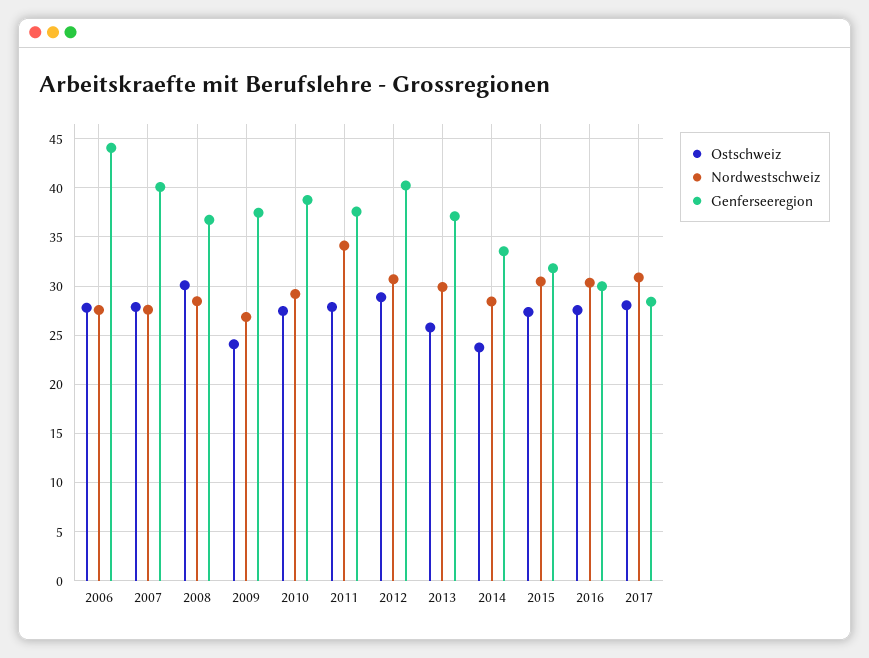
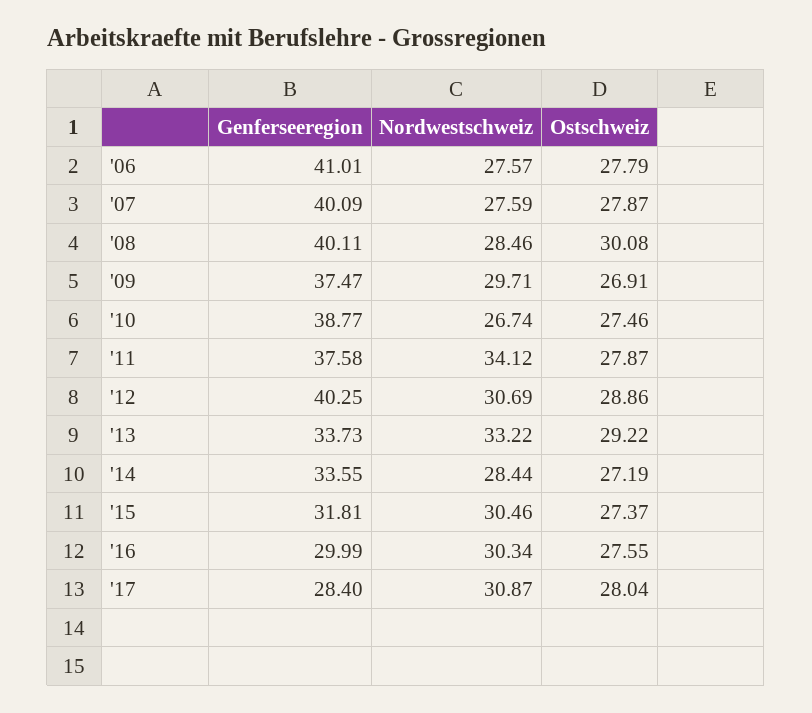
Genferseeregion, 2006: 44 -> 41.01
Genferseeregion, 2008: 37 -> 40.11
Ostschweiz, 2009: 24 -> 26.91
Nordwestschweiz, 2009: 27 -> 29.71
Nordwestschweiz, 2010: 29 -> 26.74
Ostschweiz, 2013: 26 -> 29.22
Nordwestschweiz, 2013: 30 -> 33.22
Genferseeregion, 2013: 37 -> 33.73
Ostschweiz, 2014: 24 -> 27.19

